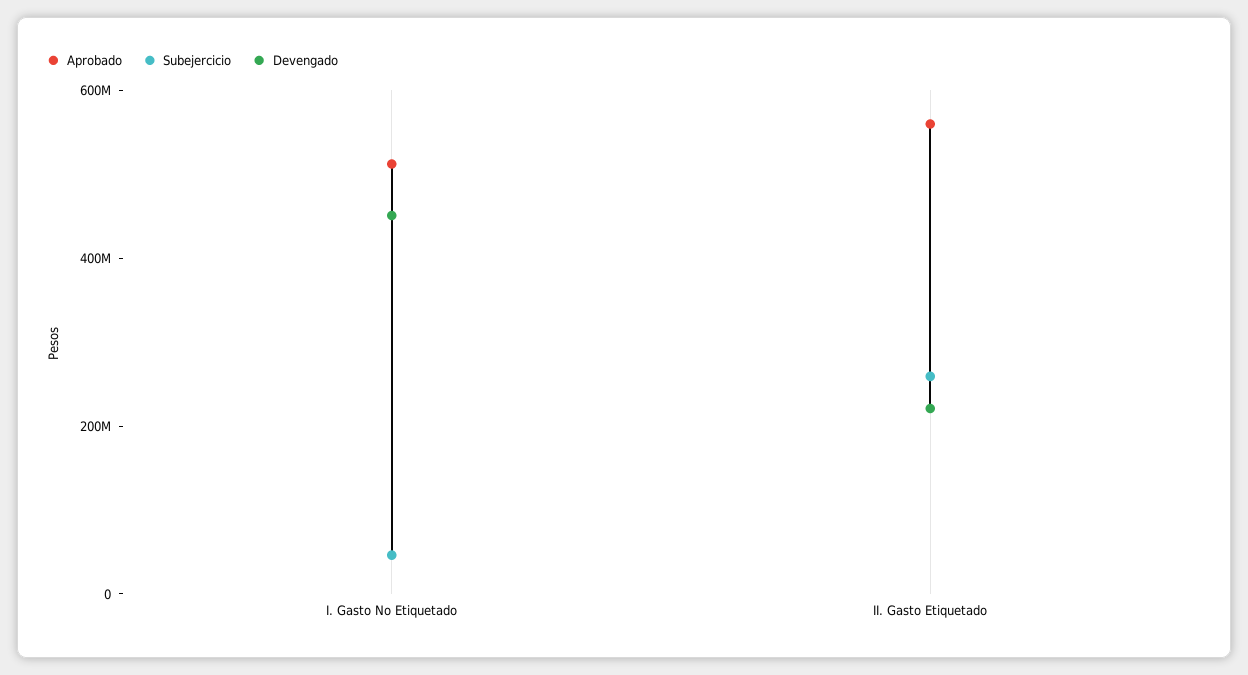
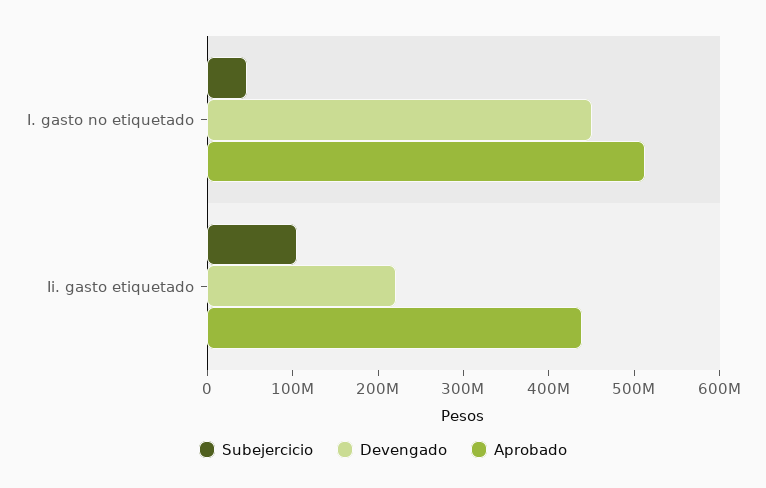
Aprobado, II. Gasto Etiquetado: 550000000 -> 440000000
Subejercicio, II. Gasto Etiquetado: 250000000 -> 100000000

